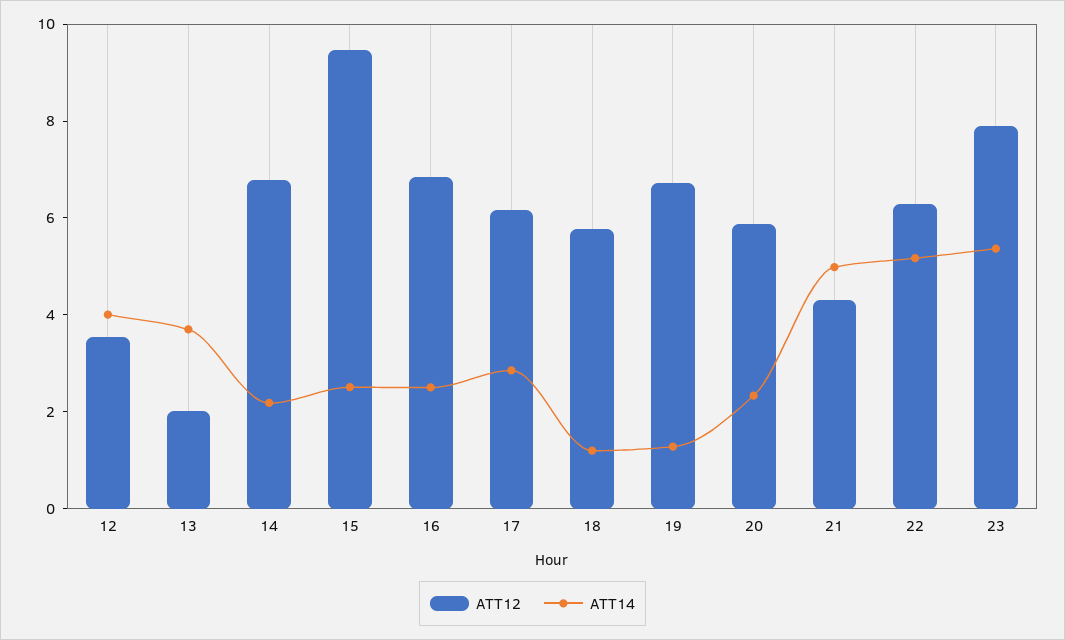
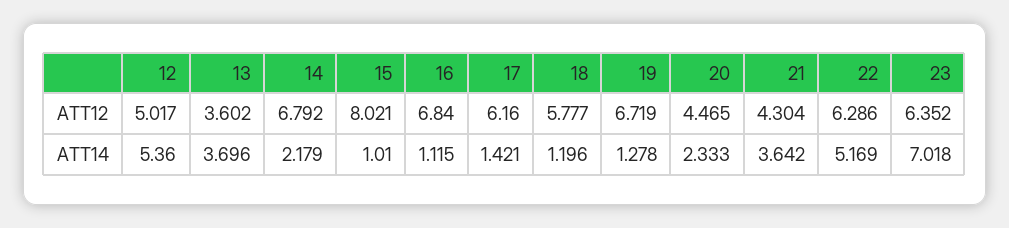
ATT12, 12: 3.5 -> 5.017
ATT14, 12: 4 -> 5.36
ATT12, 13: 2 -> 3.602
ATT12, 15: 9.5 -> 8.021
ATT14, 15: 2.5 -> 1.01
ATT14, 16: 2.5 -> 1.115
ATT14, 17: 3 -> 1.421
ATT12, 20: 6 -> 4.465
ATT14, 21: 5 -> 3.642
ATT12, 23: 8 -> 6.352
ATT14, 23: 5.5 -> 7.018

